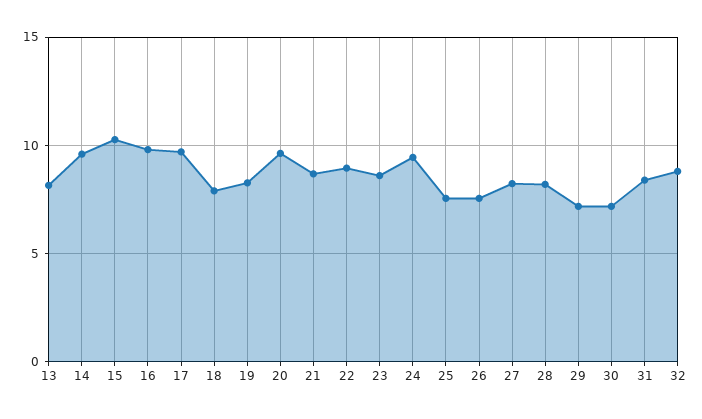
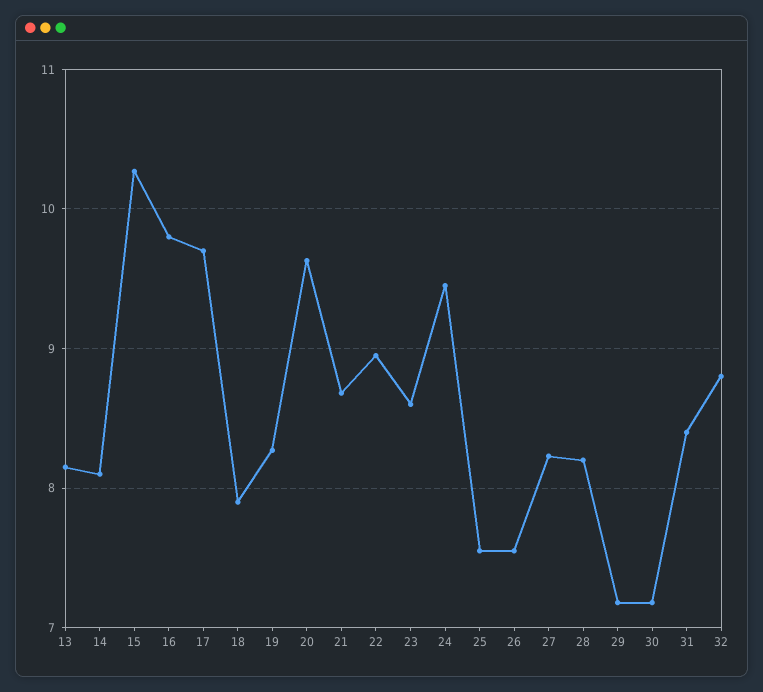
14: 9.5 -> 8.1

